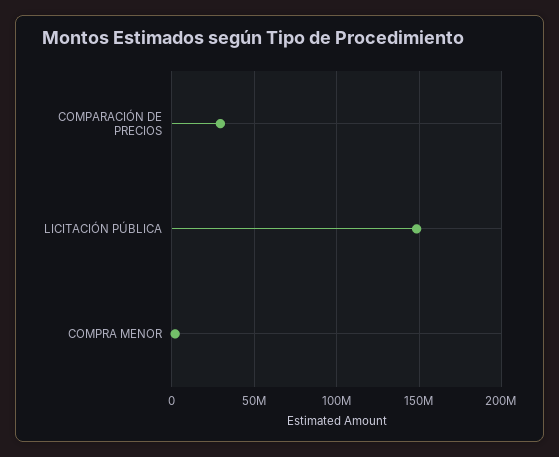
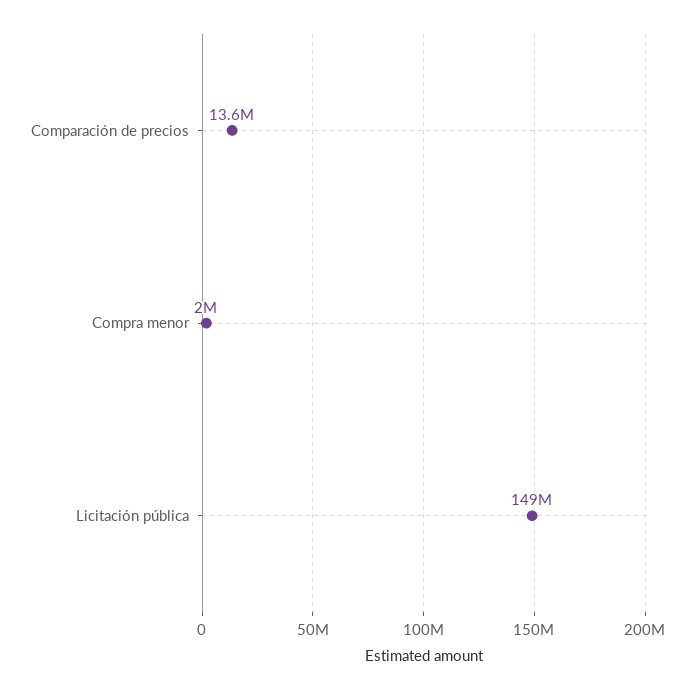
COMPARACIÓN DE PRECIOS: 30000000 -> 13600000

